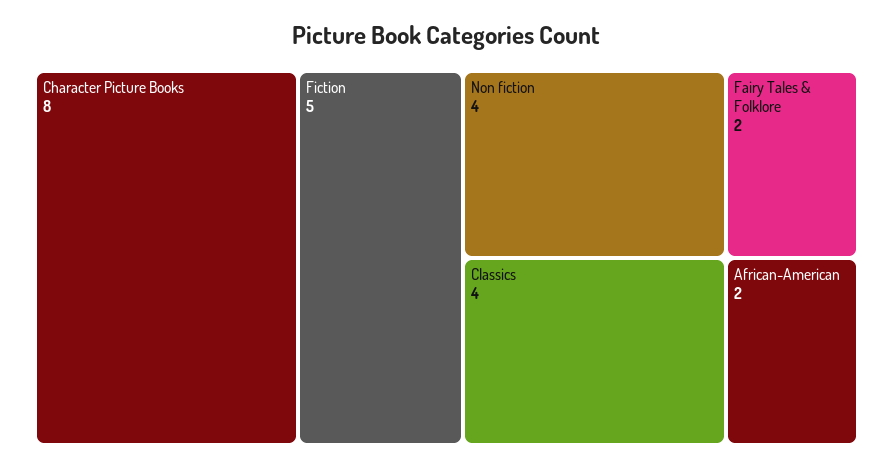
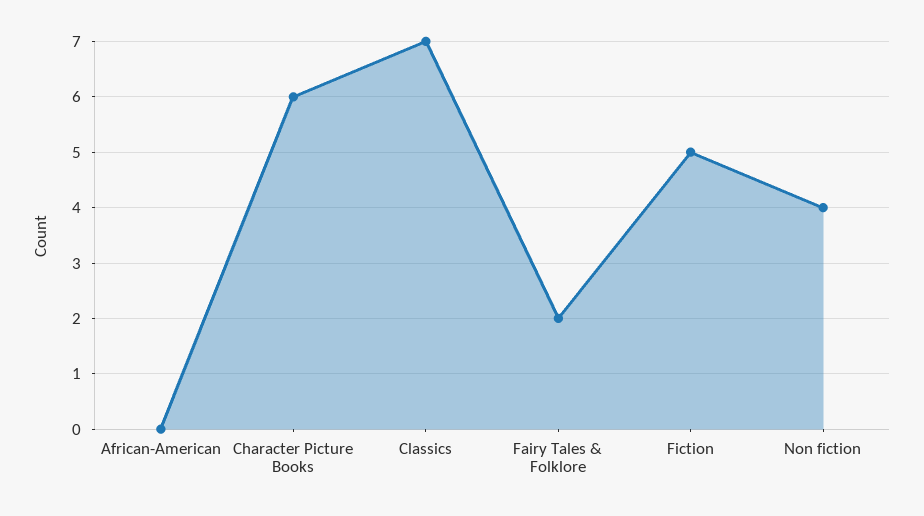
Character Picture Books: 8 -> 6
Classics: 4 -> 7
African-American: 2 -> 0

